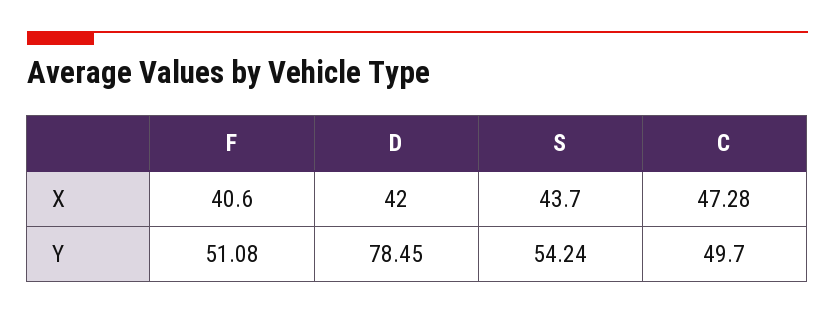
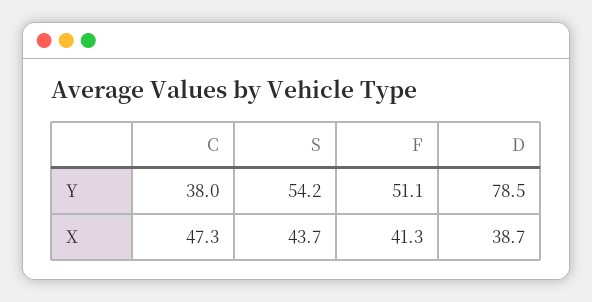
F, X: 40.6 -> 41.3
D, X: 42 -> 38.7
C, Y: 49.7 -> 38

